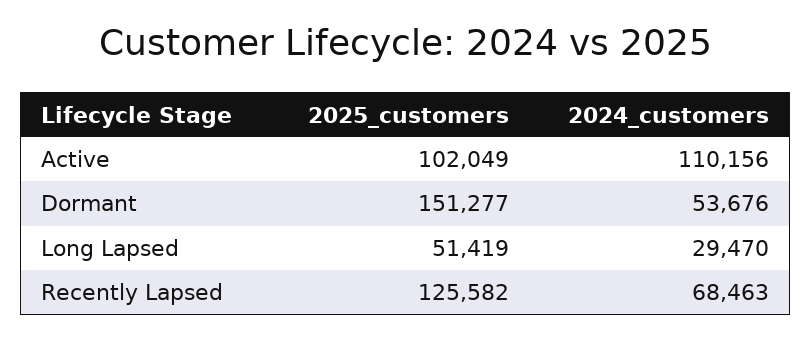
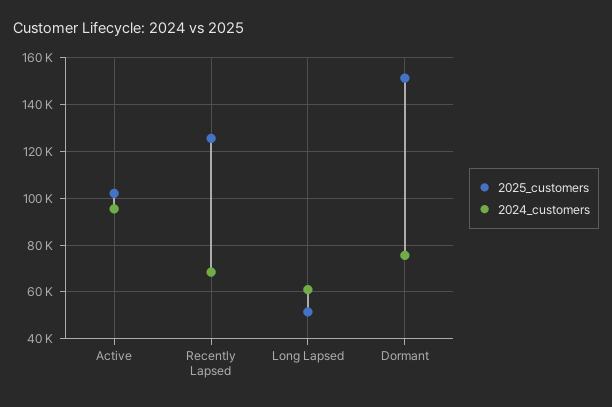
2024_customers, Active: 110156 -> 95000
2024_customers, Dormant: 53676 -> 75000
2024_customers, Long Lapsed: 29470 -> 60000

